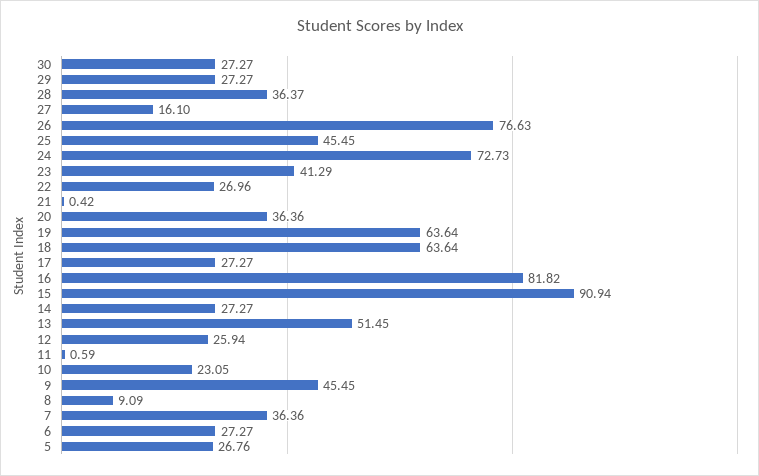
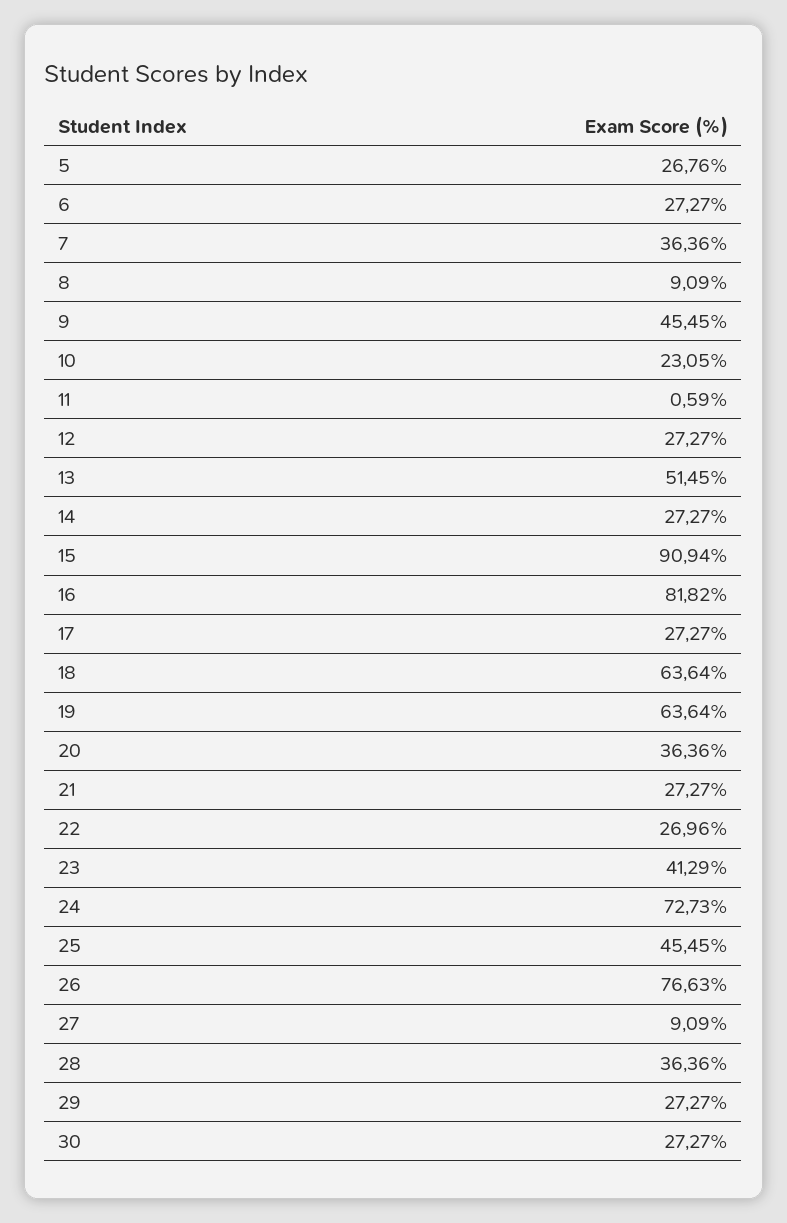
28: 36.37 -> 36.36
27: 16.1 -> 9.09
21: 0.42 -> 27.27
12: 25.94 -> 27.27

